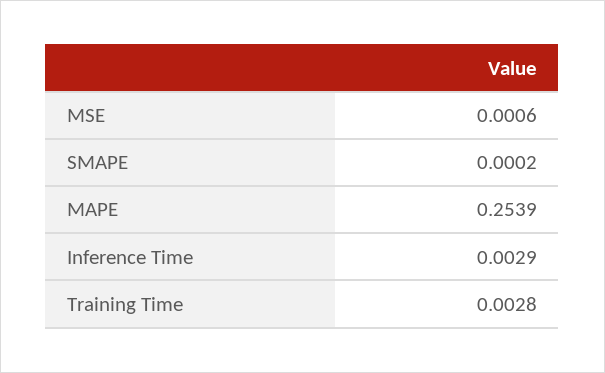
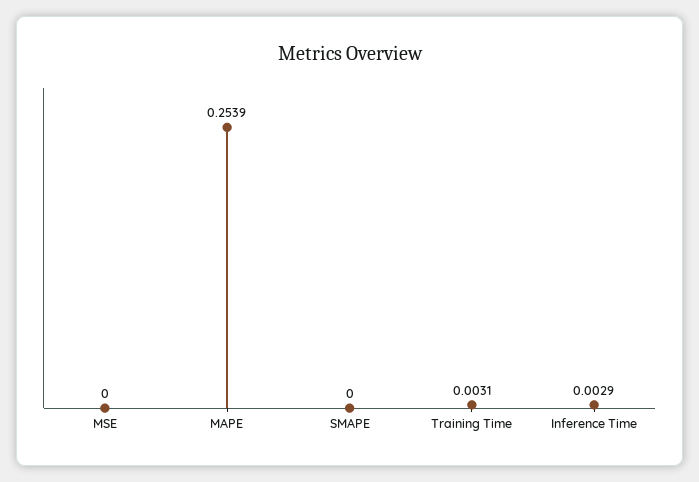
MSE: 0.0006 -> 0
SMAPE: 0.0002 -> 0
Training Time: 0.0028 -> 0.0031

